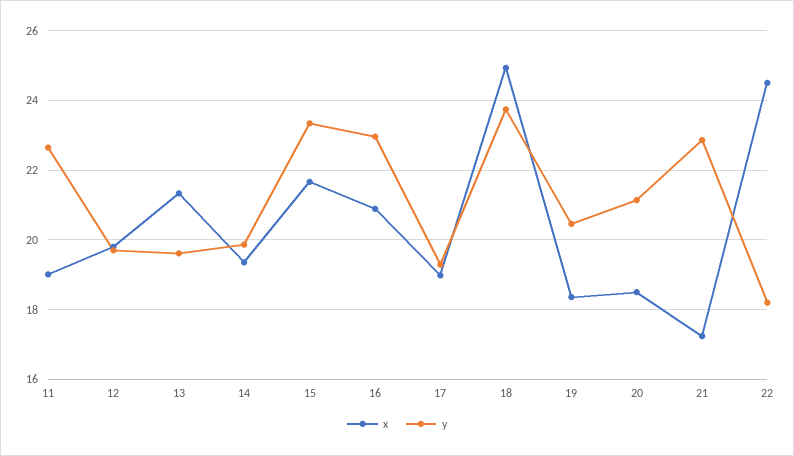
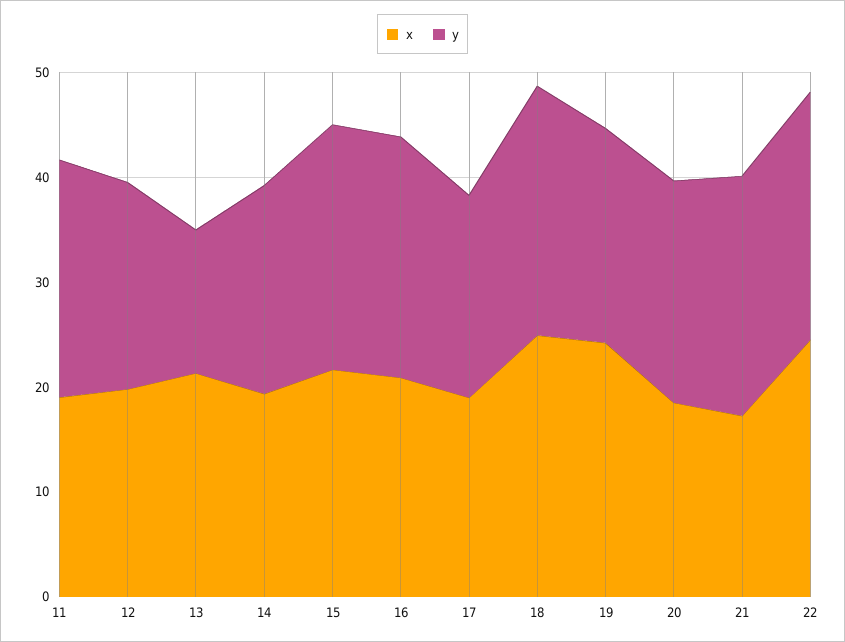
y, 13: 19.6 -> 14
x, 19: 18.4 -> 24
y, 22: 18.2 -> 24

